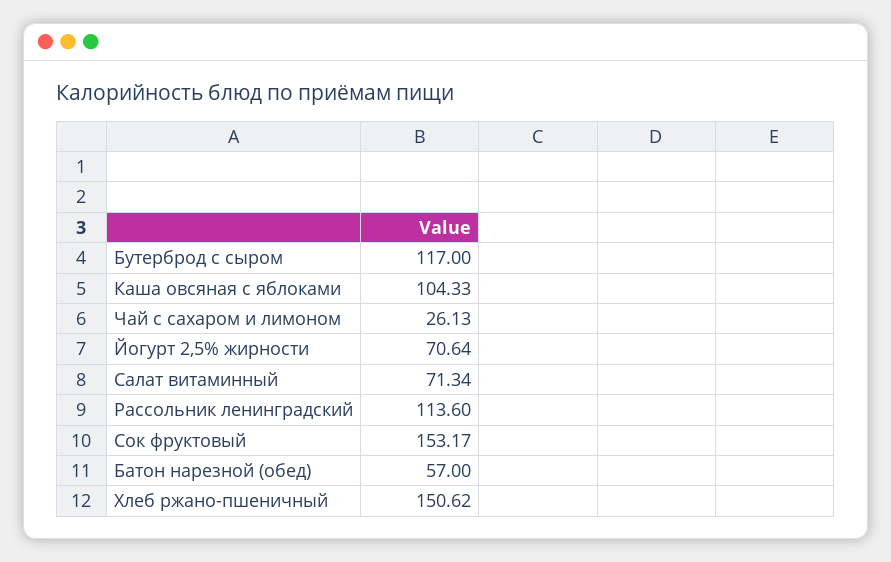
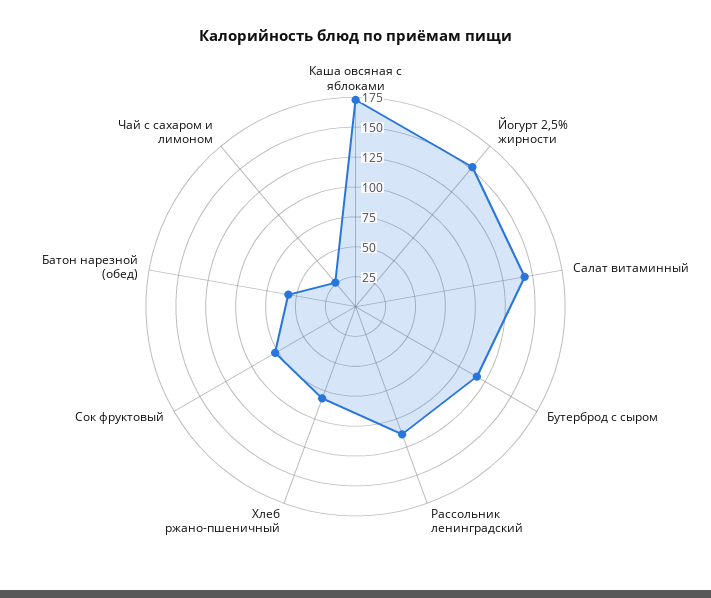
Каша овсяная с яблоками: 104.33 -> 175
Йогурт 2,5% жирности: 70.64 -> 150
Салат витаминный: 71.34 -> 150
Сок фруктовый: 153.17 -> 75
Хлеб ржано-пшеничный: 150.62 -> 75

